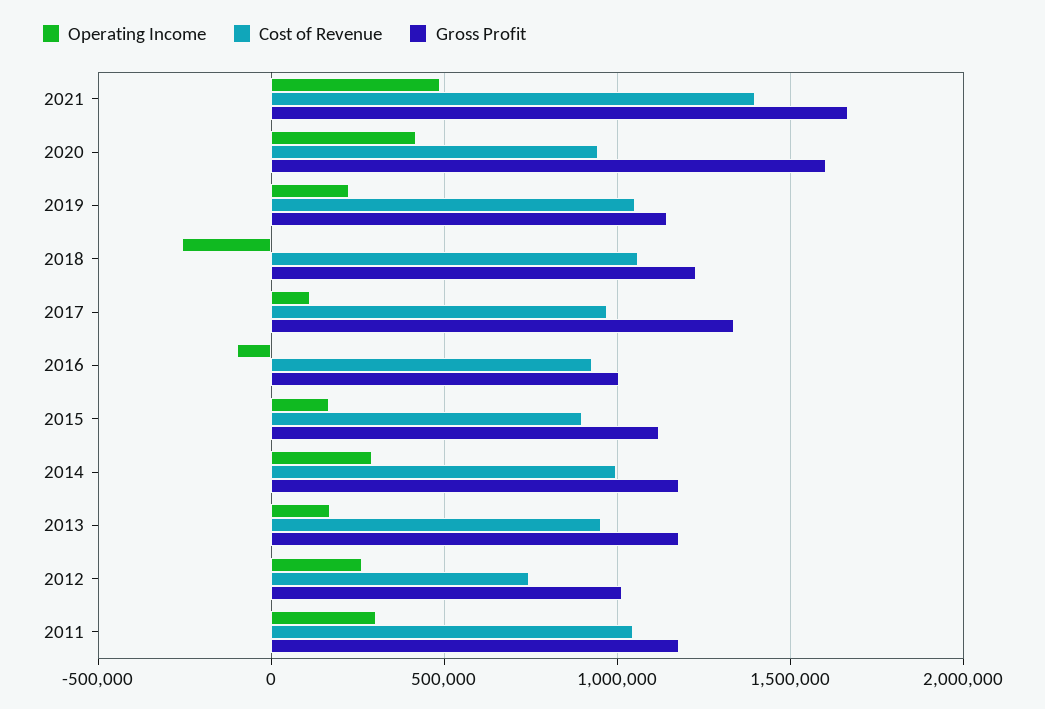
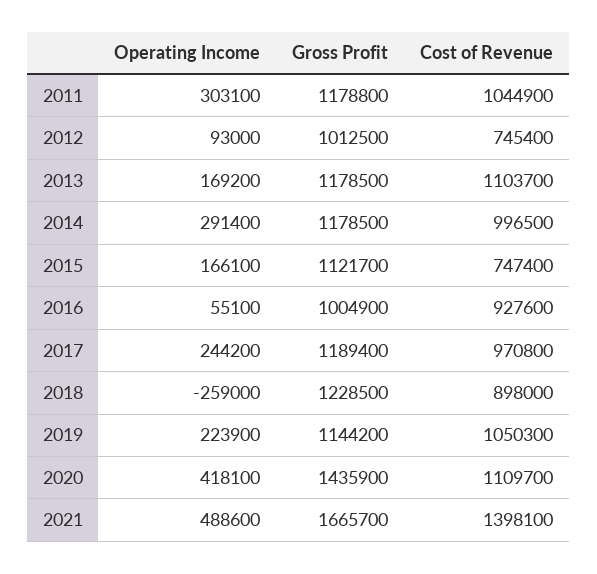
Cost of Revenue, 2020: 950000 -> 1109700
Gross Profit, 2020: 1600000 -> 1435900
Cost of Revenue, 2018: 1050000 -> 898000
Operating Income, 2017: 100000 -> 244200
Gross Profit, 2017: 1350000 -> 1189400
Operating Income, 2016: -100000 -> 55100
Cost of Revenue, 2015: 900000 -> 747400
Cost of Revenue, 2013: 950000 -> 1103700
Operating Income, 2012: 250000 -> 93000

